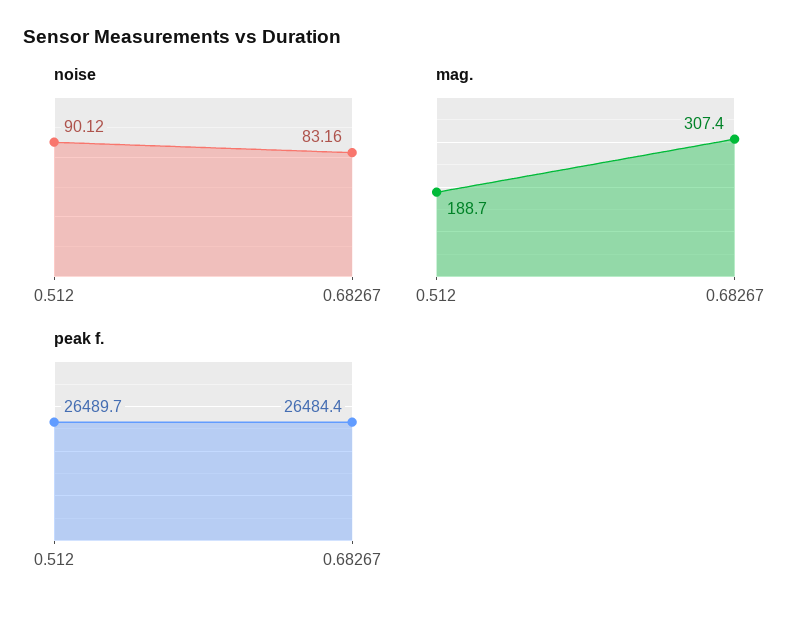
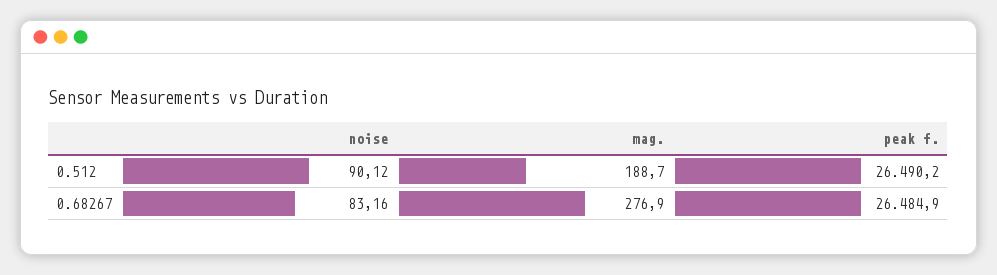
mag., 0.68267: 307.4 -> 276.9
peak f., 0.512: 26489.7 -> 26490.2
peak f., 0.68267: 26484.4 -> 26484.9

